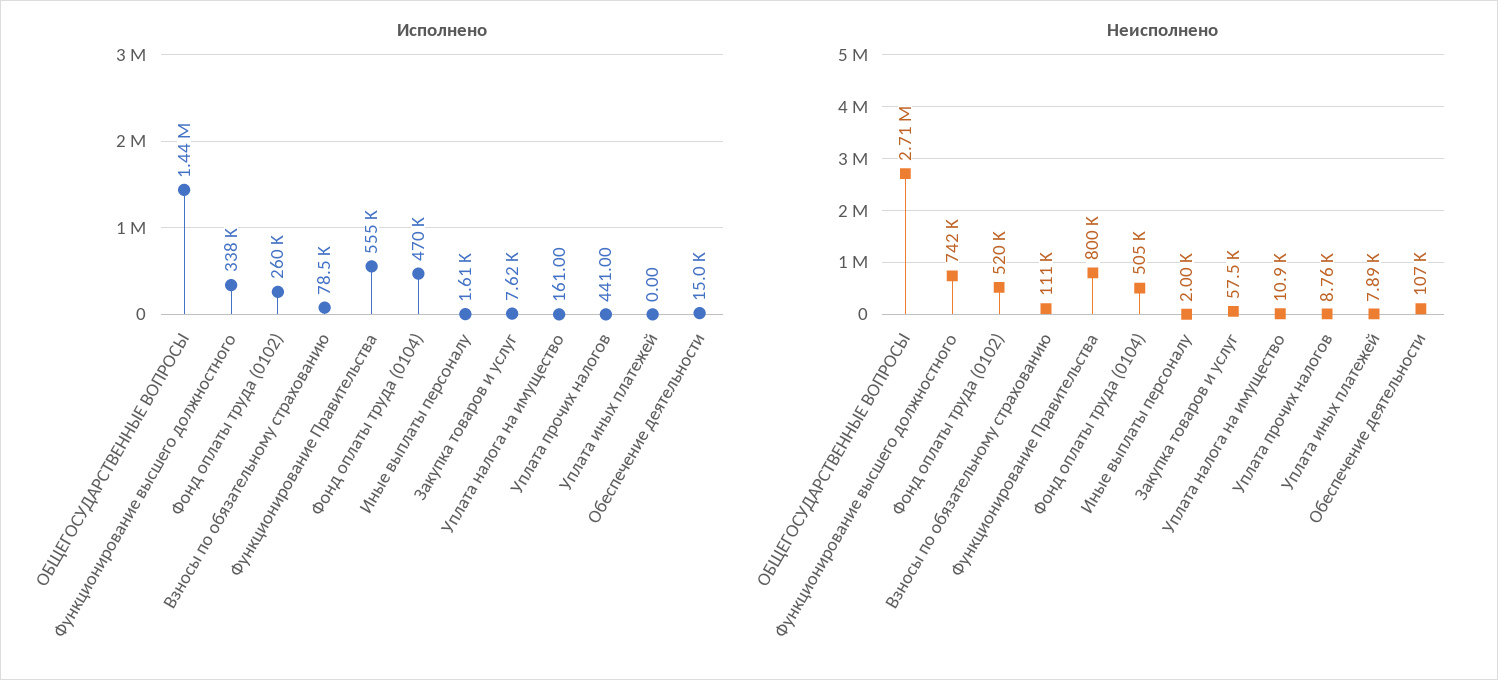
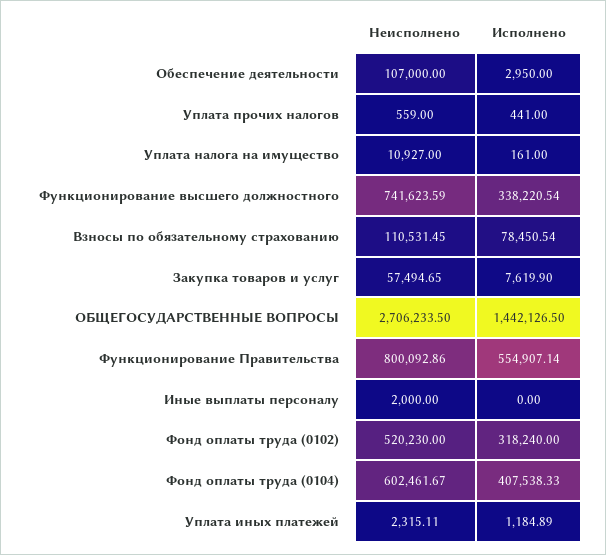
Исполнено, Фонд оплаты труда (0102): 260000 -> 318240
Исполнено, Фонд оплаты труда (0104): 470000 -> 407538.33
Исполнено, Иные выплаты персоналу: 1610 -> 0
Исполнено, Уплата иных платежей: 0 -> 1184.89
Исполнено, Обеспечение деятельности: 15000 -> 2950
Неисполнено, Фонд оплаты труда (0104): 505000 -> 602461.67
Неисполнено, Уплата прочих налогов: 8760 -> 559
Неисполнено, Уплата иных платежей: 7890 -> 2315.11

